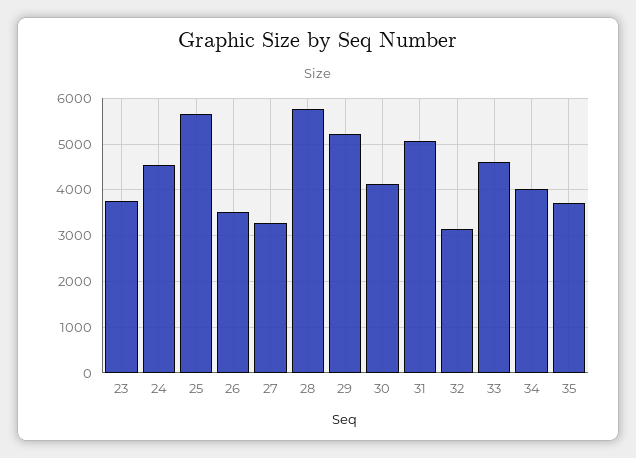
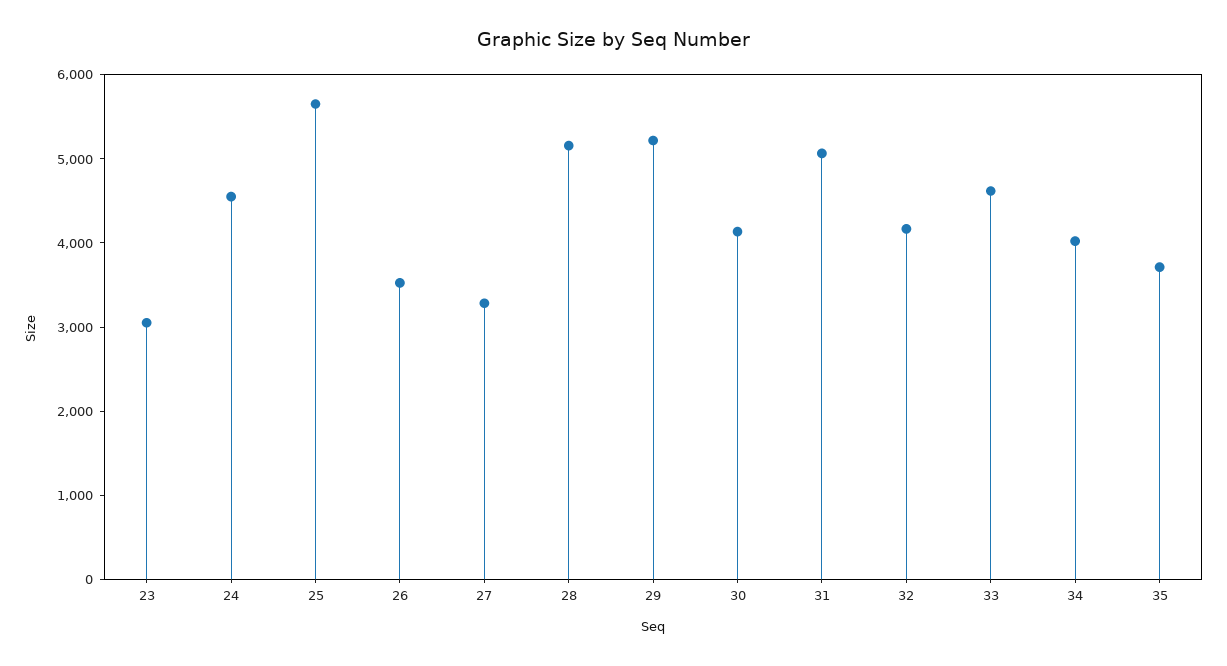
23: 3800 -> 3000
28: 5800 -> 5200
32: 3200 -> 4200

